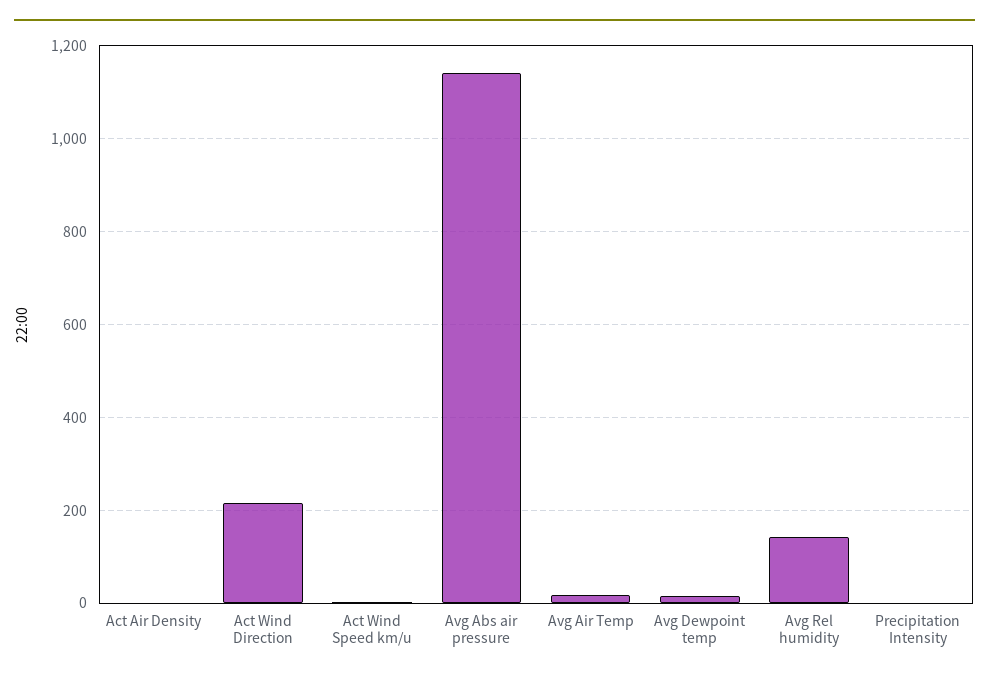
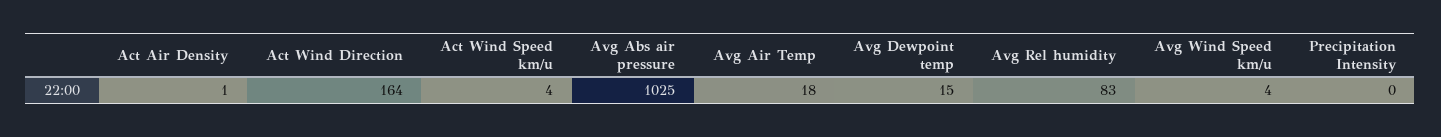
Act Wind Direction: 220 -> 164
Avg Abs air pressure: 1140 -> 1025
Avg Rel humidity: 140 -> 83
Avg Wind Speed km/u: none -> 4

